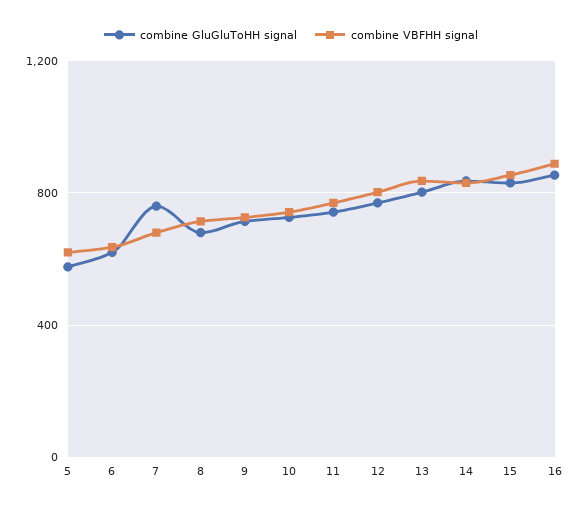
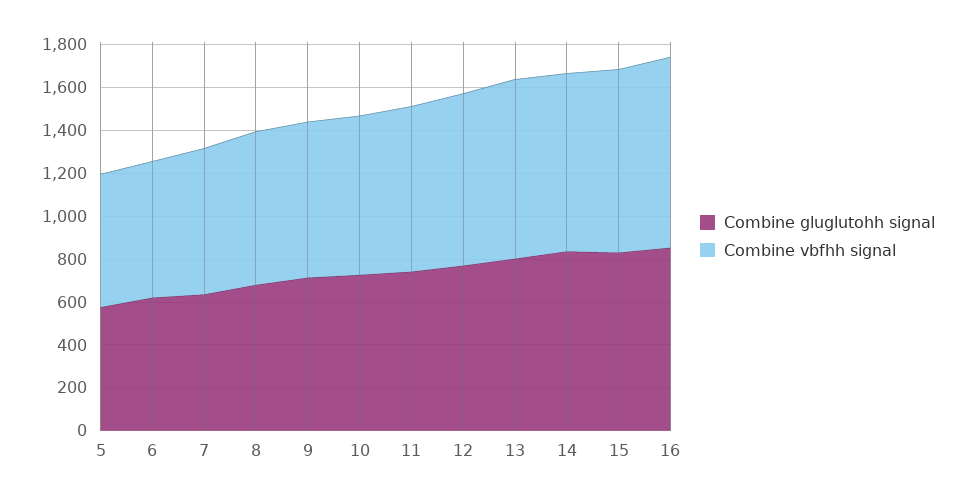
combine GluGluToHH signal, 7: 750 -> 650

